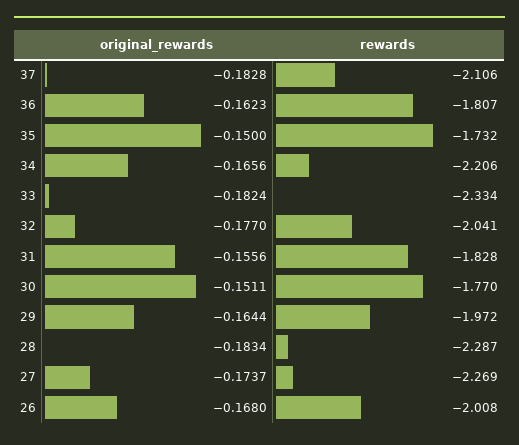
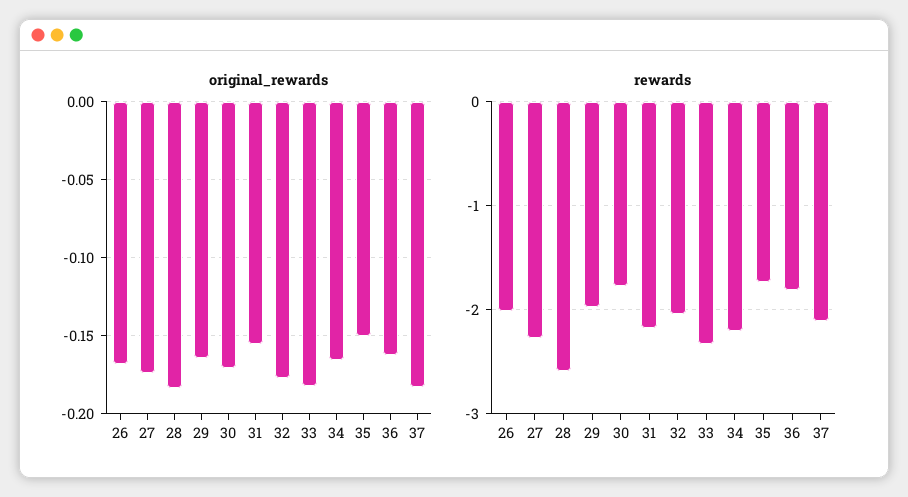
rewards, 31: -1.828 -> -2.2
original_rewards, 30: -0.1511 -> -0.17
rewards, 28: -2.287 -> -2.6

